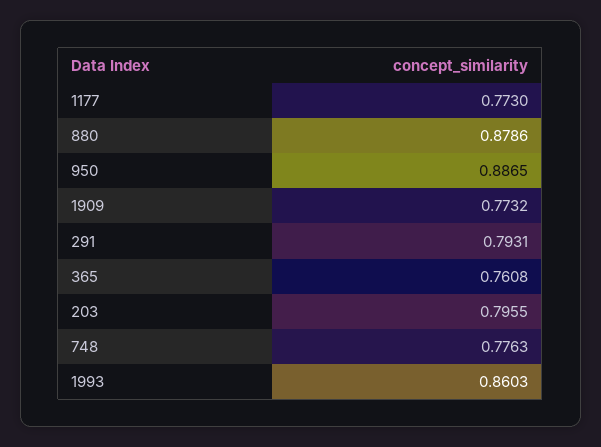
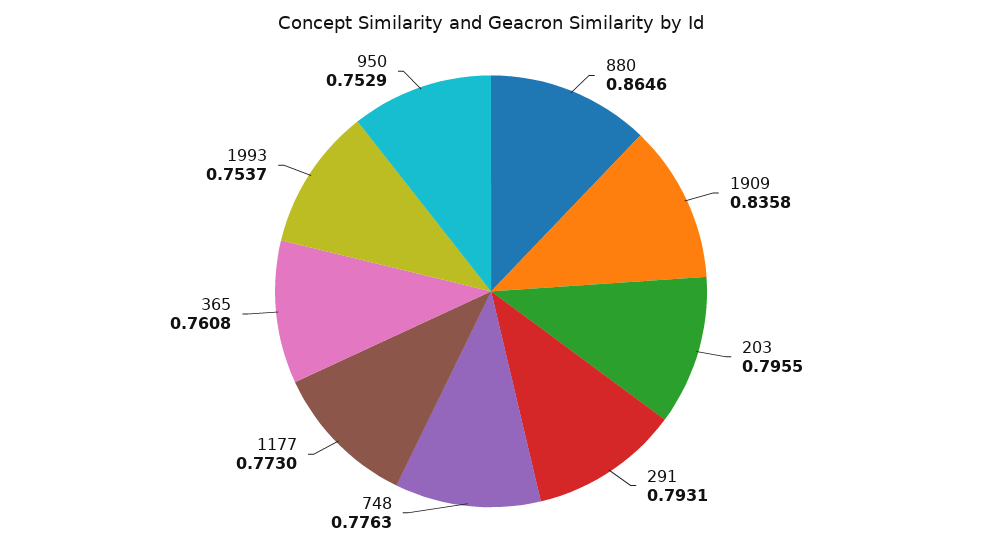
880: 0.8786 -> 0.8646
950: 0.8865 -> 0.7529
1909: 0.7732 -> 0.8358
1993: 0.8603 -> 0.7537

